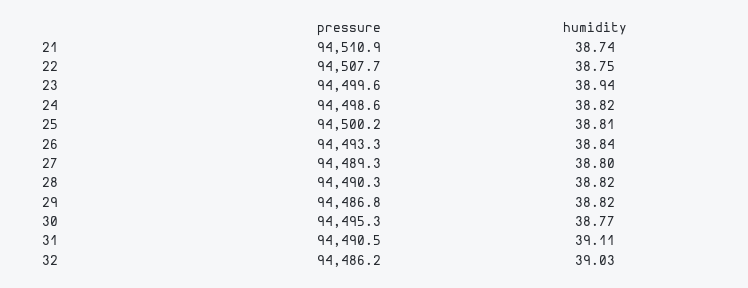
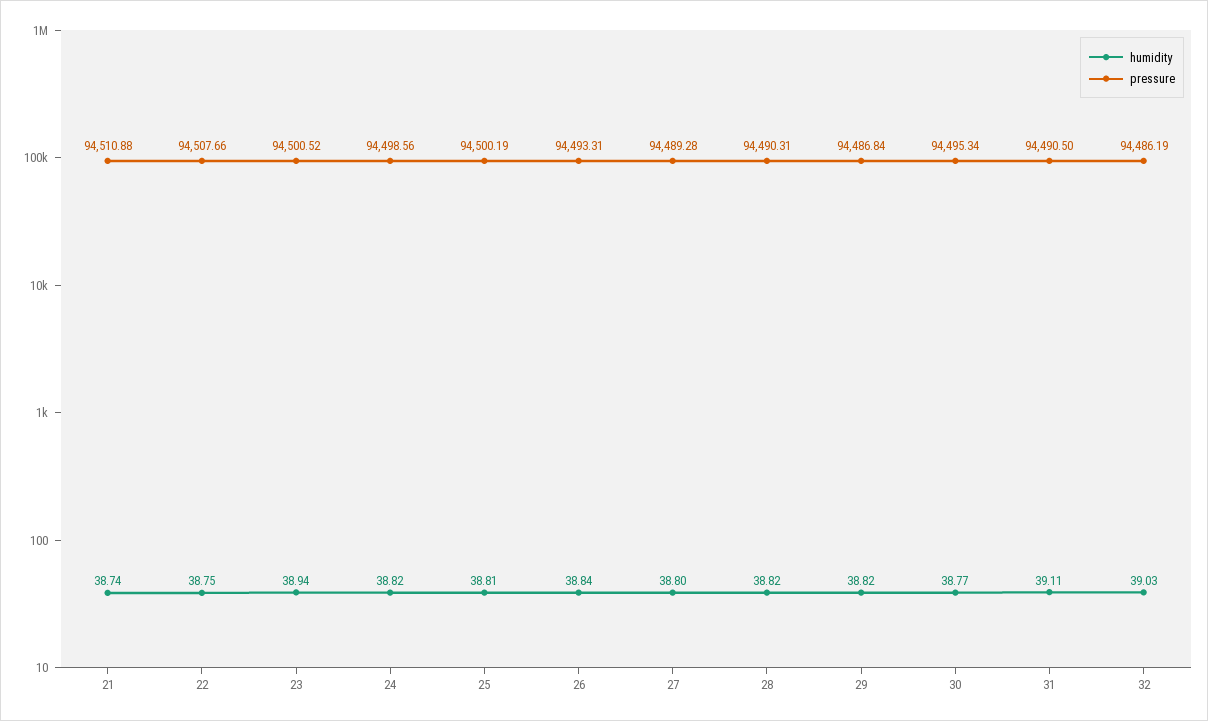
pressure, 23: 94499.6 -> 94500.52

